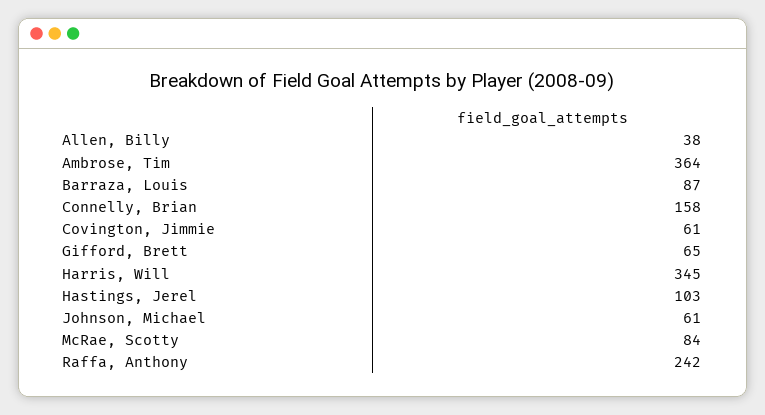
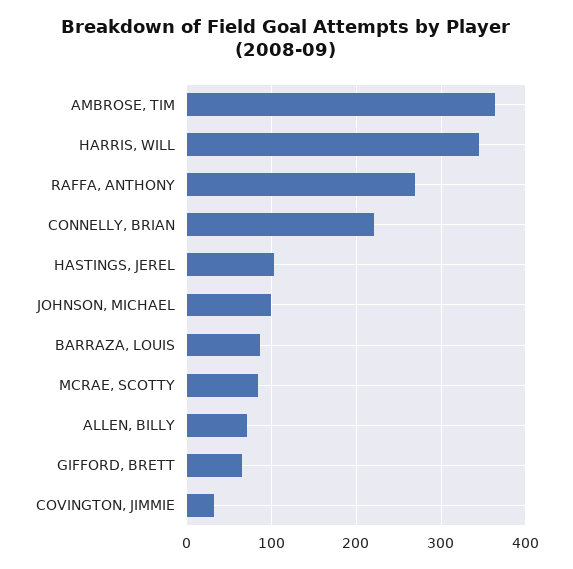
Allen, Billy: 38 -> 70
Connelly, Brian: 158 -> 220
Covington, Jimmie: 61 -> 30
Johnson, Michael: 61 -> 100
Raffa, Anthony: 242 -> 270

